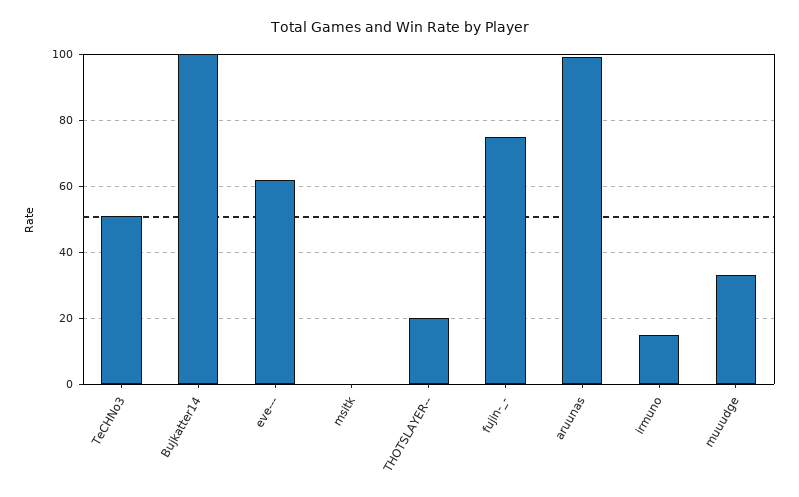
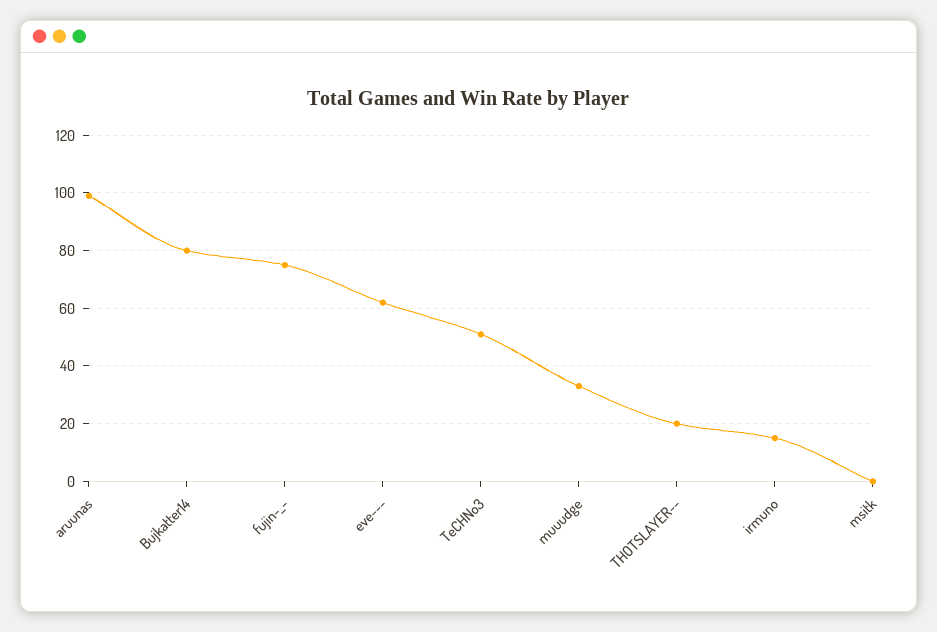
Bujkatter14: 100 -> 80

